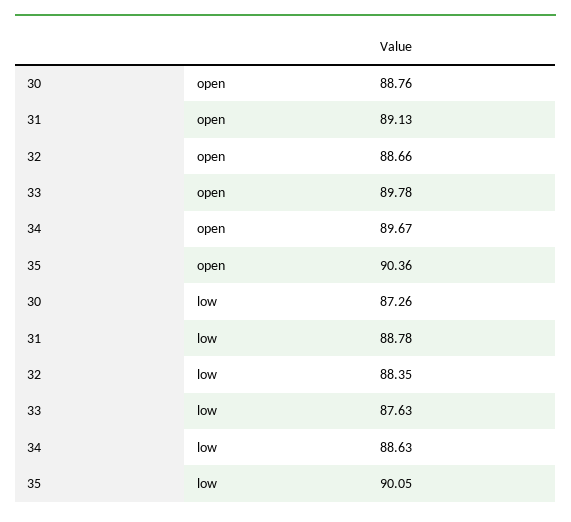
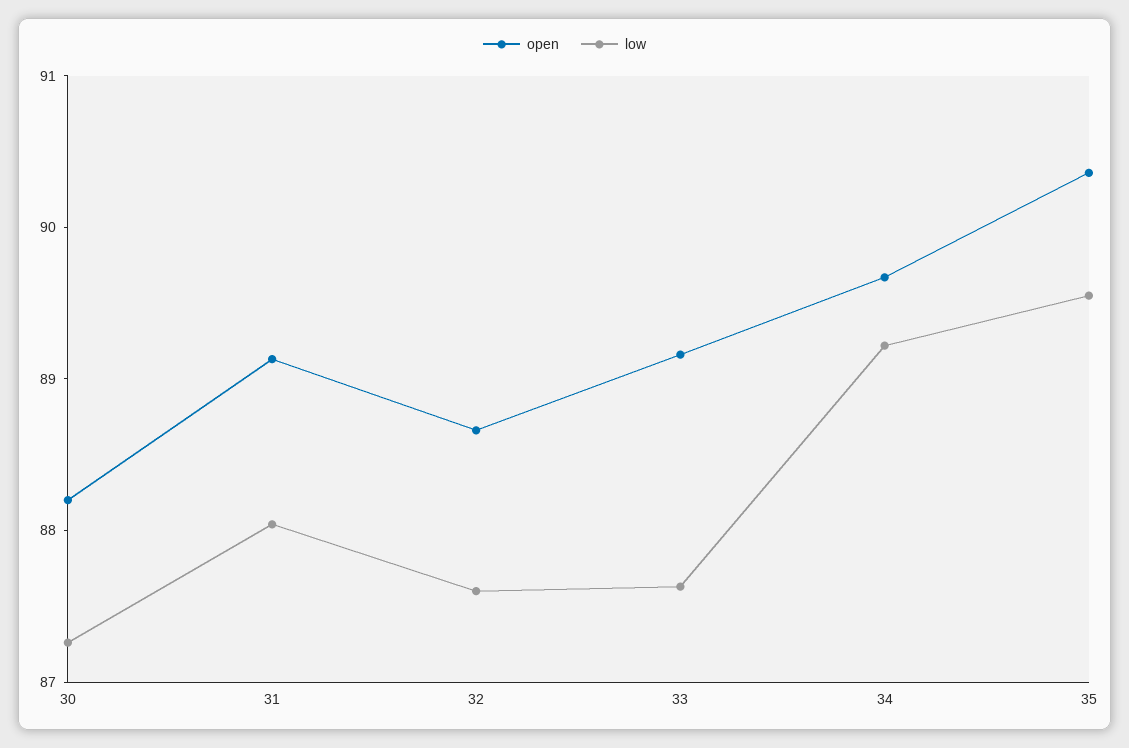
open, 30: 88.76 -> 88.2
open, 33: 89.78 -> 89.2
low, 31: 88.78 -> 88
low, 32: 88.35 -> 87.6
low, 34: 88.63 -> 89.2
low, 35: 90.05 -> 89.6

